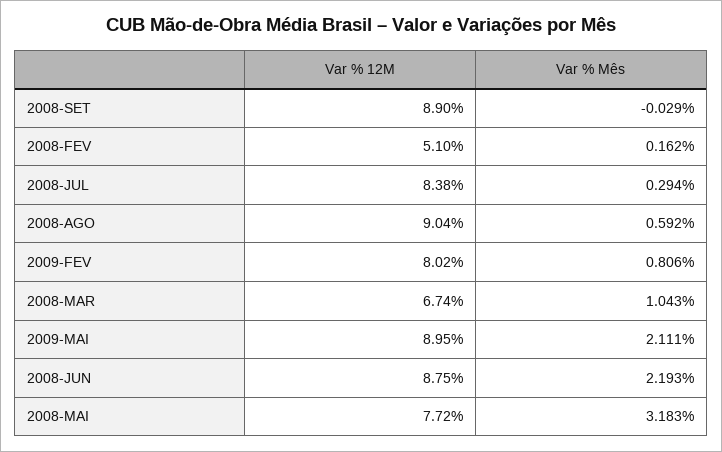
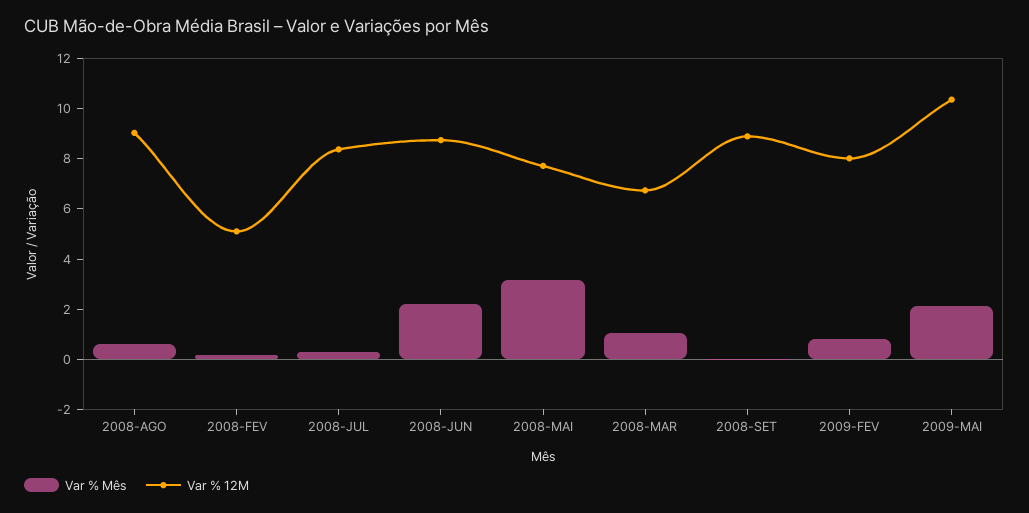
Var % 12M, 2009-MAI: 8.95 -> 10.5

